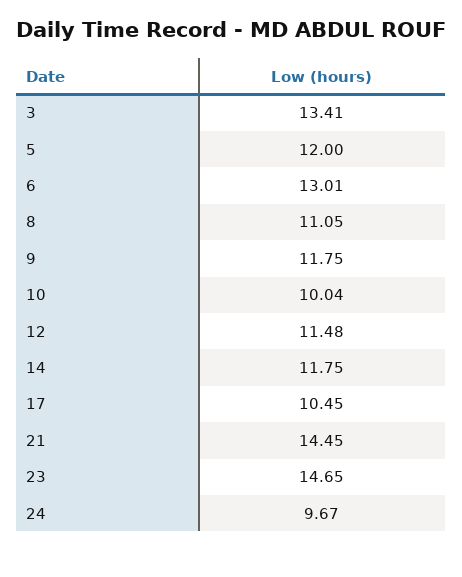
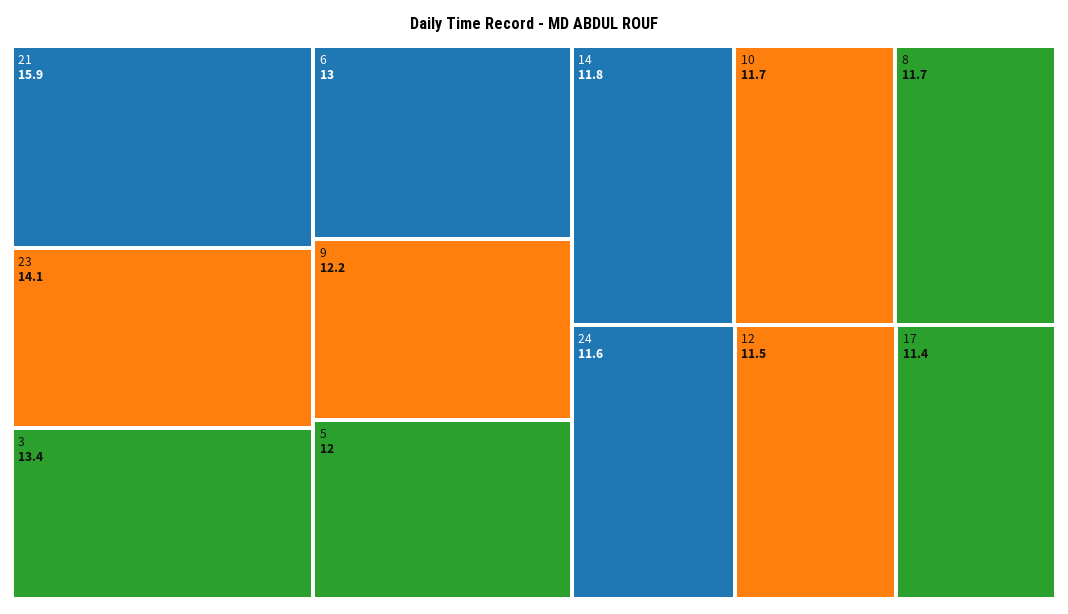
8: 11.05 -> 11.7
9: 11.75 -> 12.2
10: 10.04 -> 11.7
17: 10.45 -> 11.4
21: 14.45 -> 15.9
23: 14.65 -> 14.1
24: 9.67 -> 11.6

